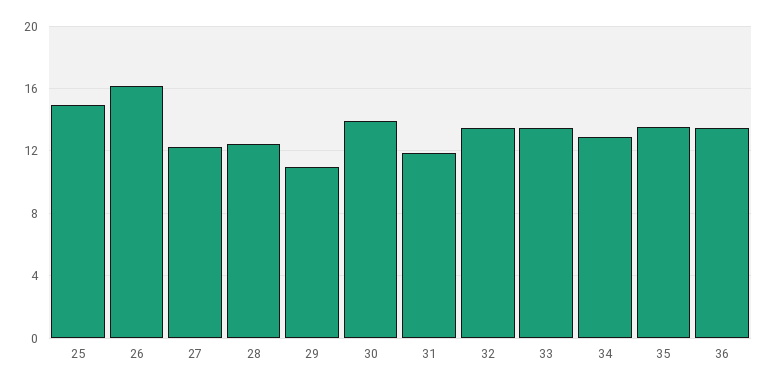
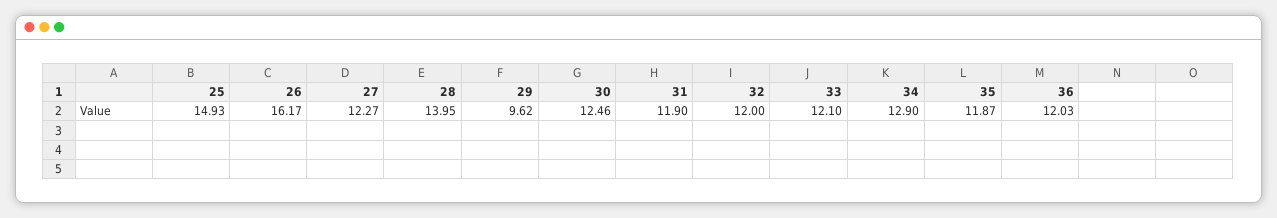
28: 12.5 -> 13.95
29: 11 -> 9.62
30: 14 -> 12.46
32: 13.5 -> 12
33: 13.5 -> 12.1
35: 13.5 -> 11.87
36: 13.5 -> 12.03

